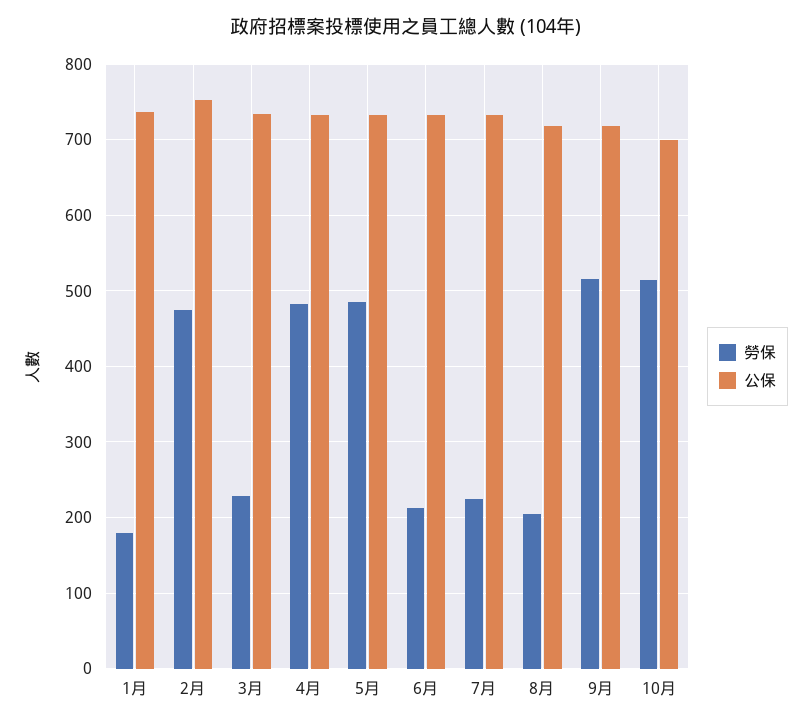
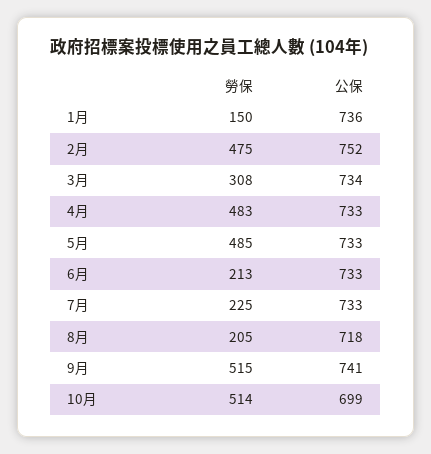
勞保, 1月: 180 -> 150
勞保, 3月: 230 -> 308
公保, 9月: 720 -> 741

